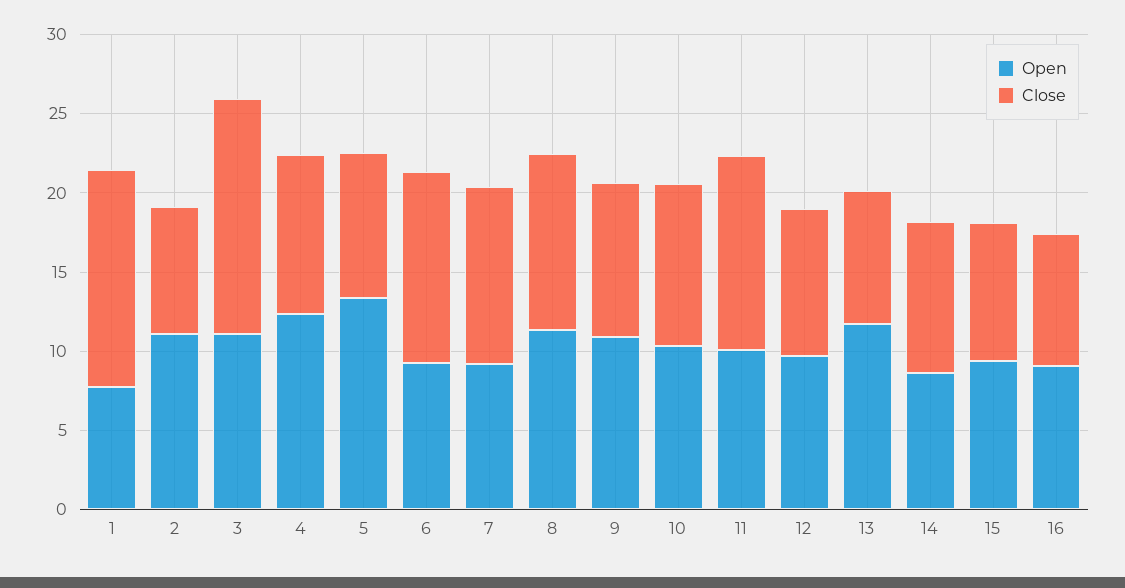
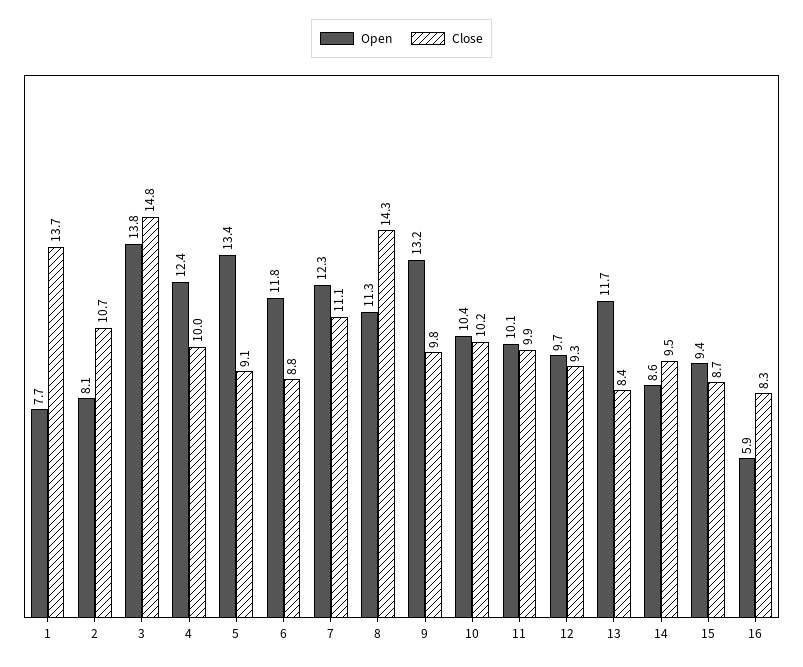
Open, 2: 11 -> 8.1
Close, 2: 8 -> 10.7
Open, 3: 11 -> 13.8
Open, 6: 9 -> 11.8
Close, 6: 12 -> 8.8
Open, 7: 9 -> 12.3
Close, 8: 11 -> 14.3
Open, 9: 11 -> 13.2
Close, 11: 12 -> 9.9
Open, 16: 9 -> 5.9

